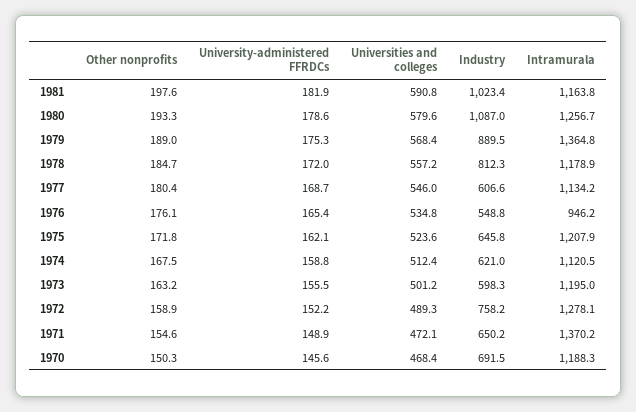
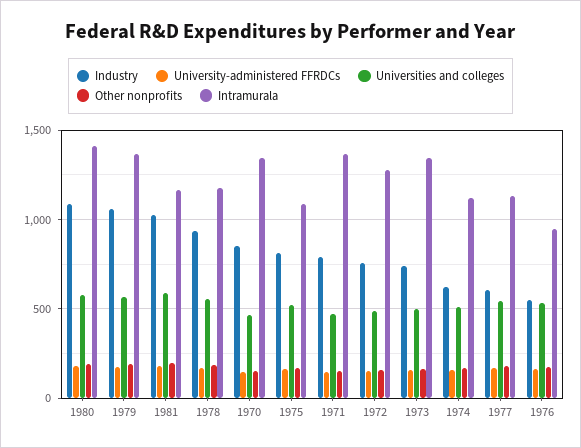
Intramurala, 1980: 1256.7 -> 1400
Industry, 1979: 889.5 -> 1050
Industry, 1978: 812.3 -> 950
Industry, 1975: 645.8 -> 800
Intramurala, 1975: 1207.9 -> 1100
Industry, 1973: 598.3 -> 750
Intramurala, 1973: 1195 -> 1350
Industry, 1971: 650.2 -> 800
Industry, 1970: 691.5 -> 850
Intramurala, 1970: 1188.3 -> 1350

